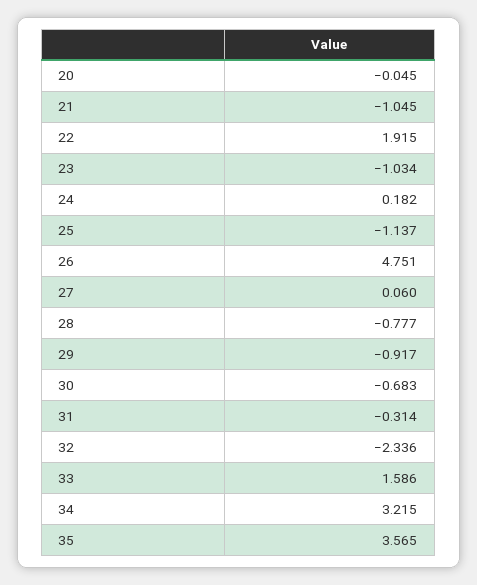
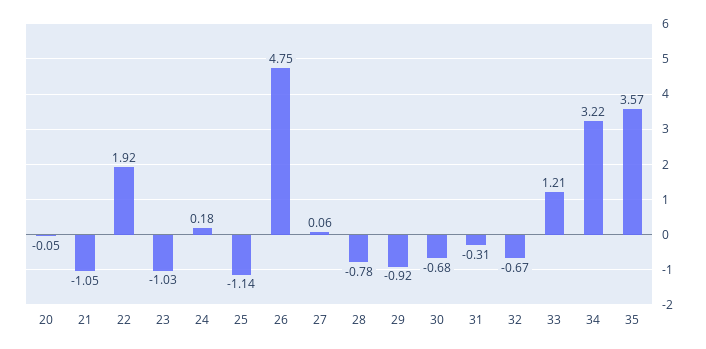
32: -2.336 -> -0.67
33: 1.586 -> 1.21

